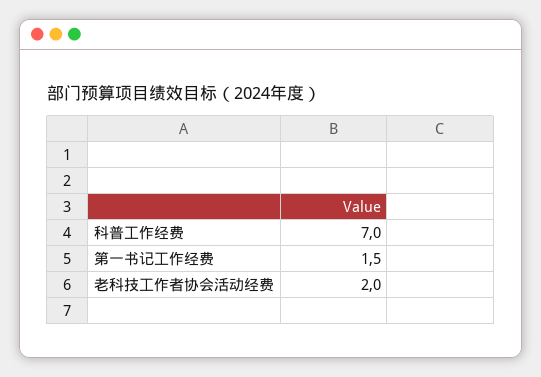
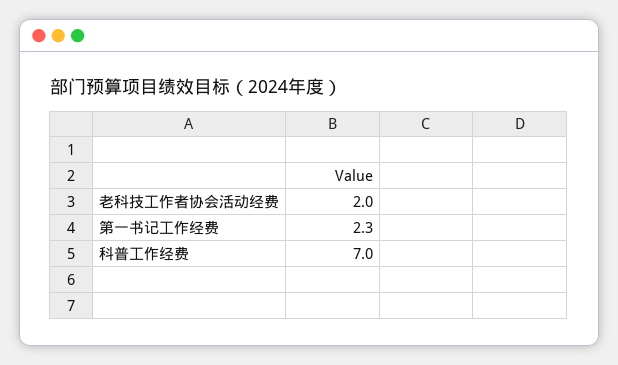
第一书记工作经费: 1.5 -> 2.3

